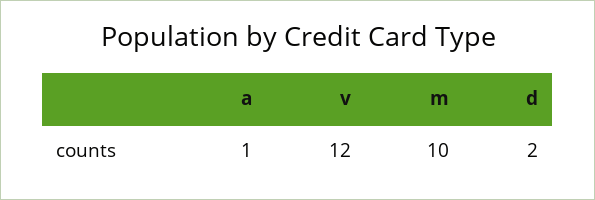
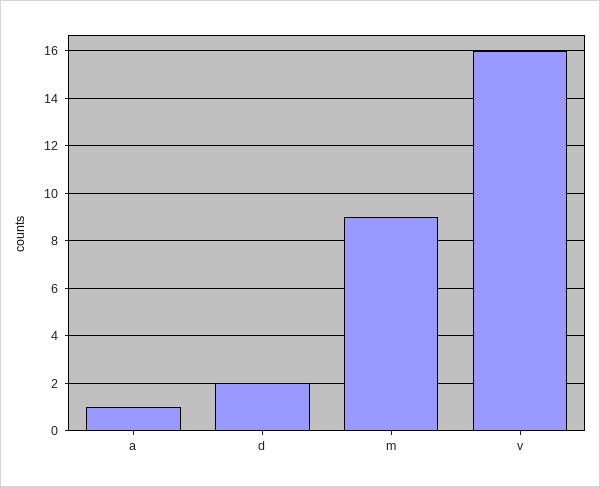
v: 12 -> 16
m: 10 -> 9

